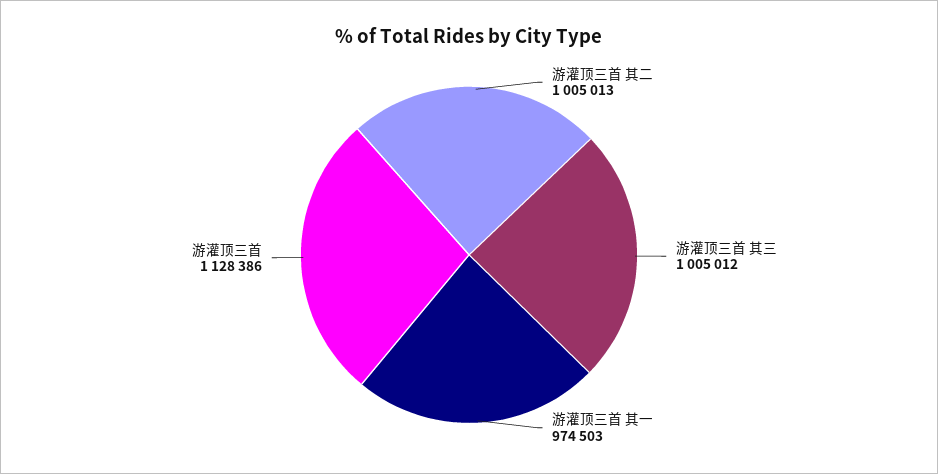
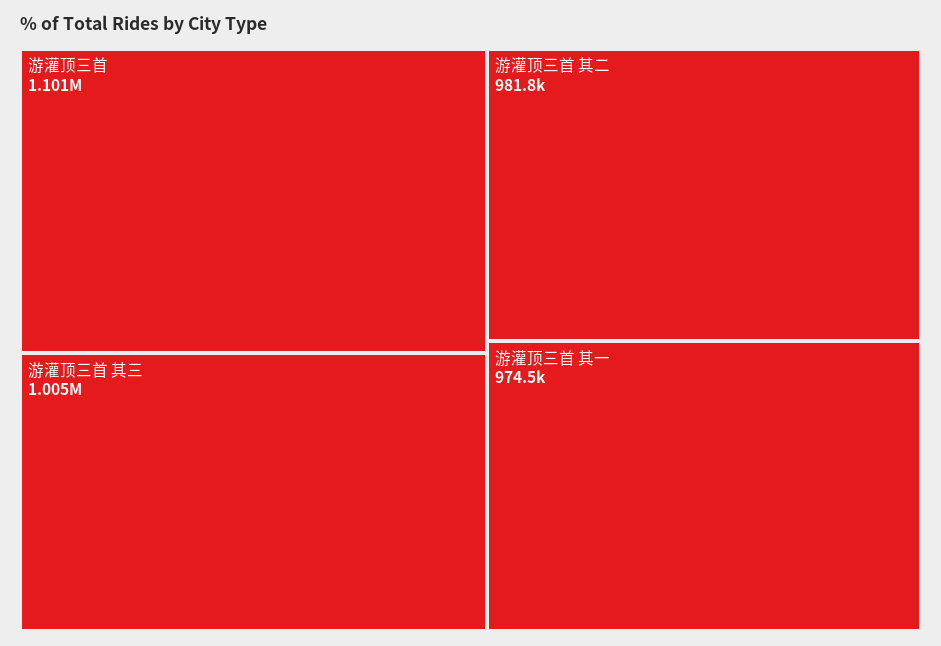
游灌顶三首 其二: 1005013 -> 981800
游灌顶三首: 1128386 -> 1101000

